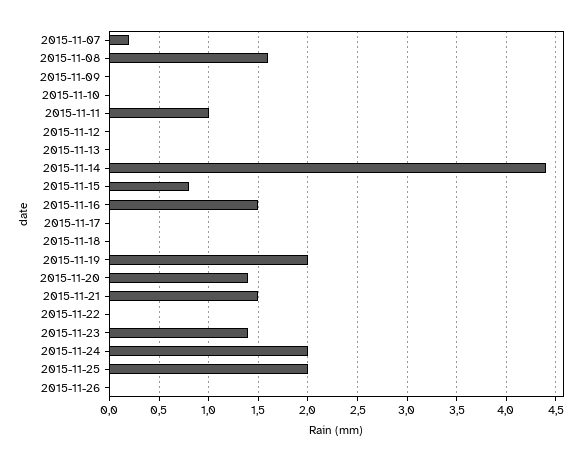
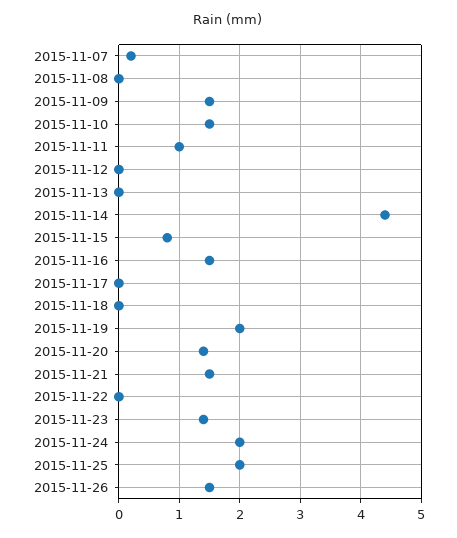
2015-11-08: 1.6 -> 0
2015-11-09: 0 -> 1.5
2015-11-10: 0 -> 1.5
2015-11-26: 0 -> 1.5

